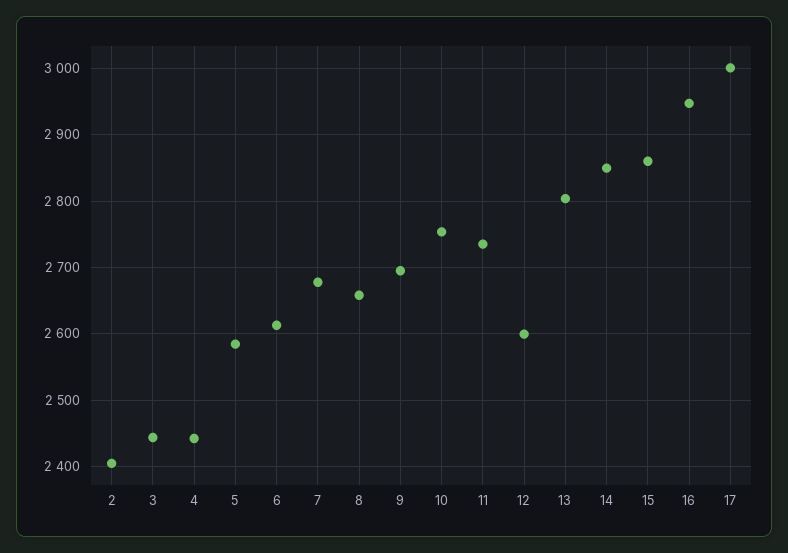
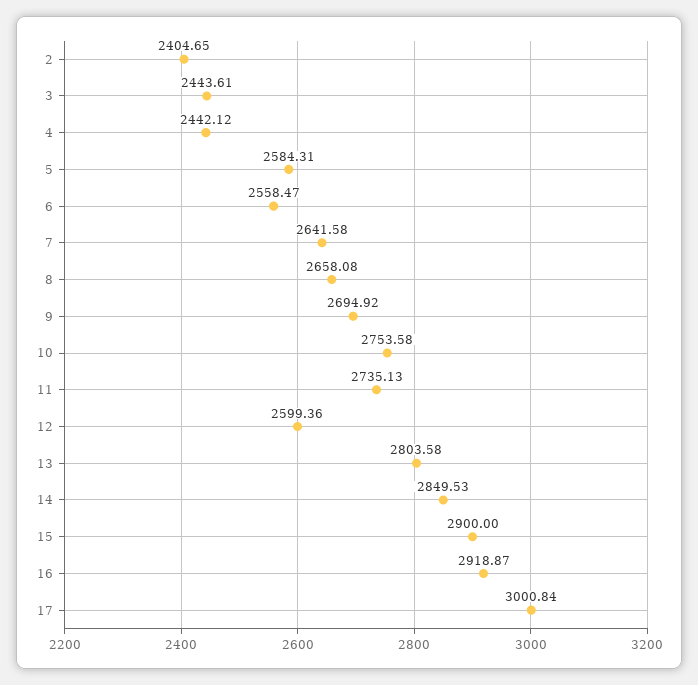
6: 2610 -> 2558.47
7: 2680 -> 2641.58
15: 2860 -> 2900
16: 2950 -> 2918.87

